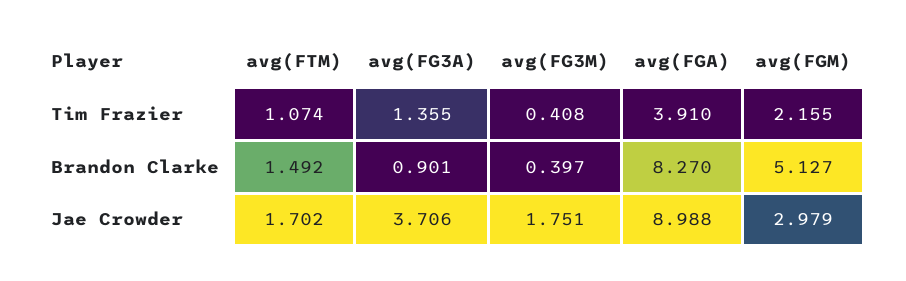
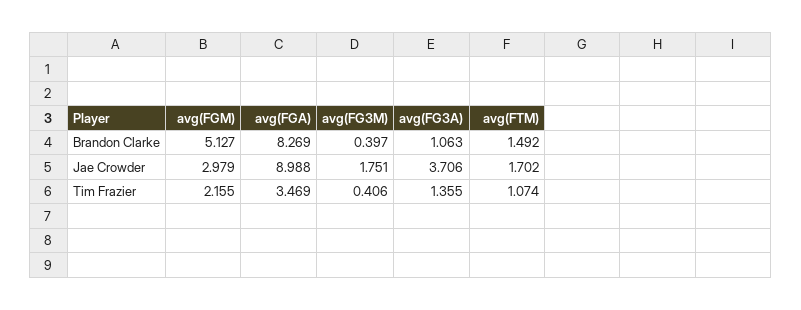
avg(FG3M), Tim Frazier: 0.408 -> 0.406
avg(FGA), Tim Frazier: 3.91 -> 3.469
avg(FG3A), Brandon Clarke: 0.901 -> 1.063
avg(FGA), Brandon Clarke: 8.27 -> 8.269

